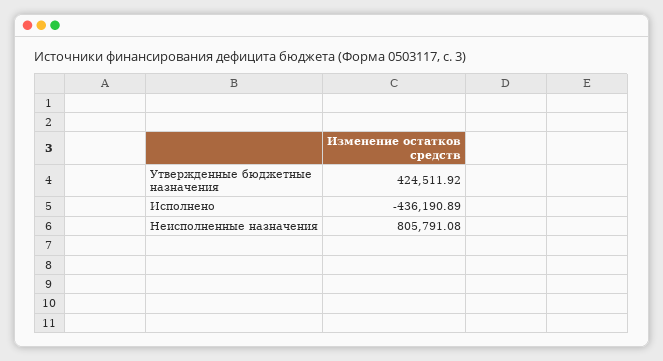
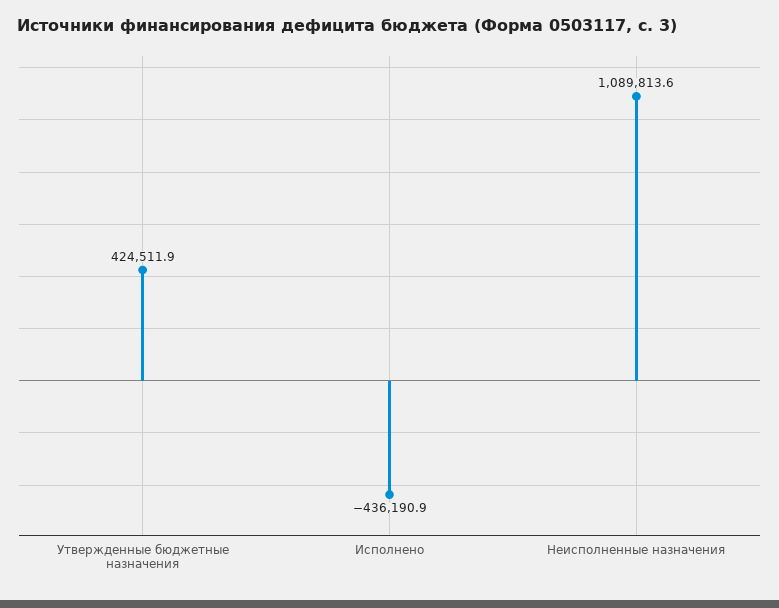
Неисполненные назначения: 805791.08 -> 1089813.6

